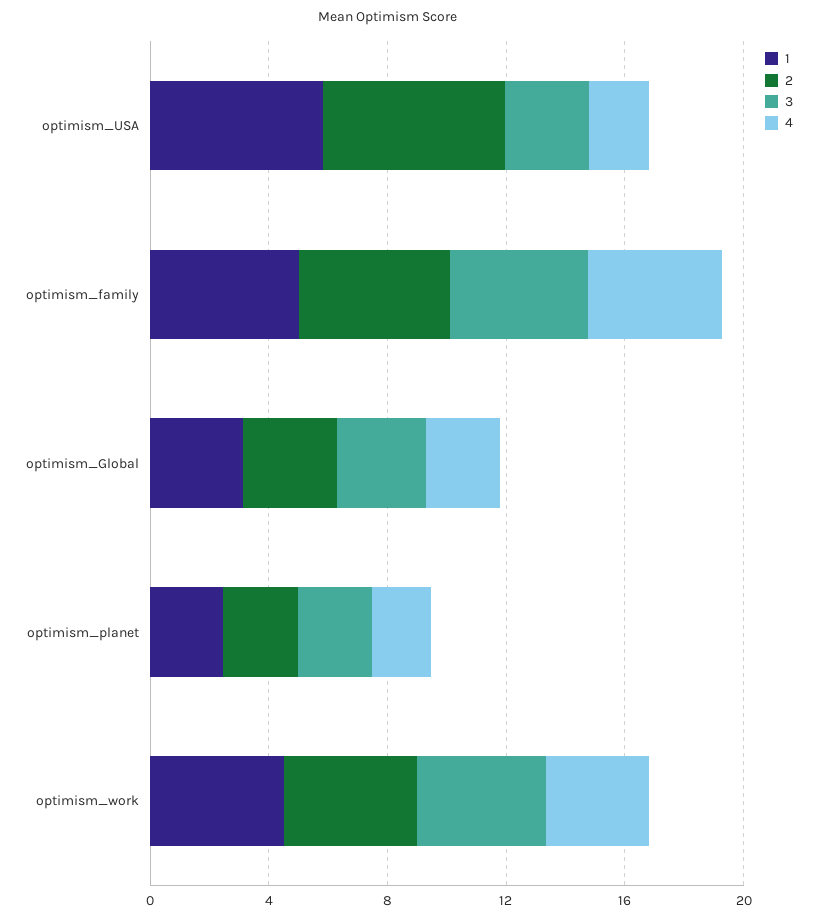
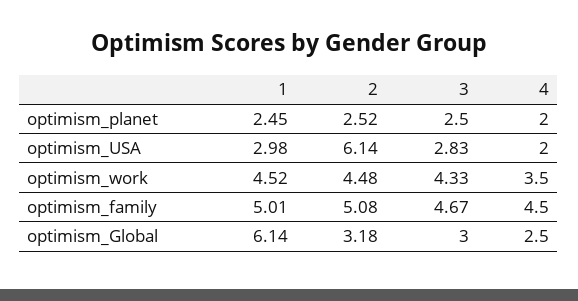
1, optimism_USA: 6 -> 2.98
1, optimism_Global: 3 -> 6.14

